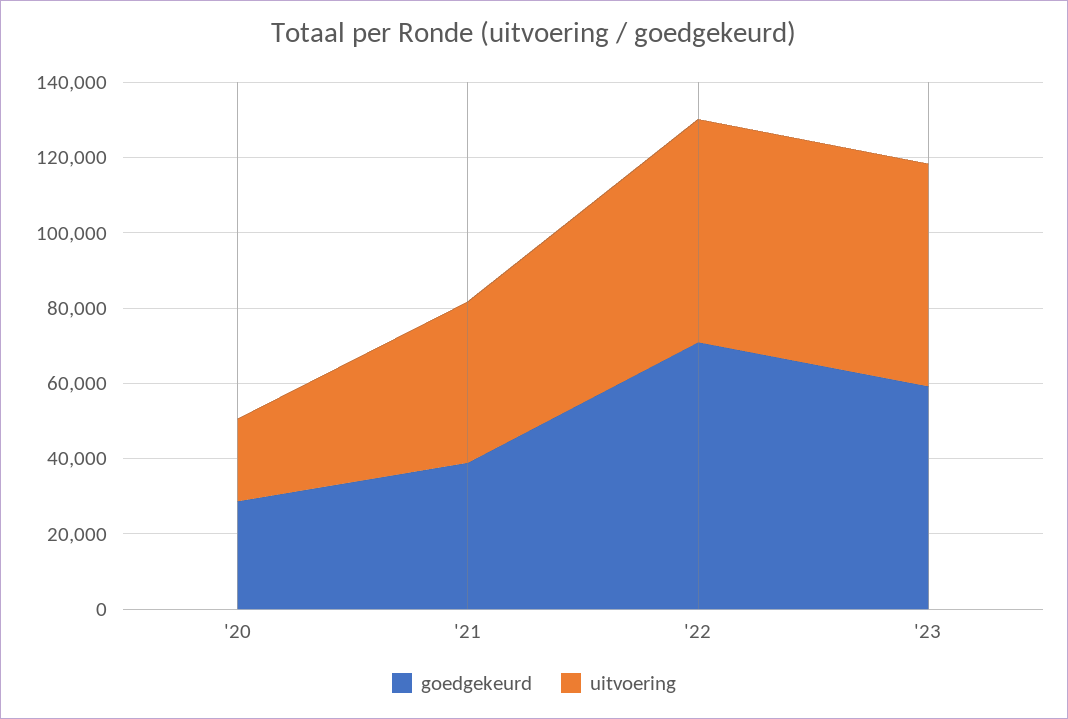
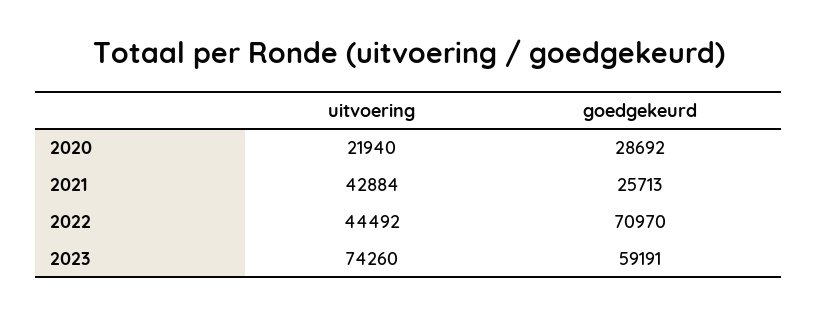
goedgekeurd, '21: 40000 -> 25713
uitvoering, '22: 60000 -> 44492
uitvoering, '23: 60000 -> 74260

